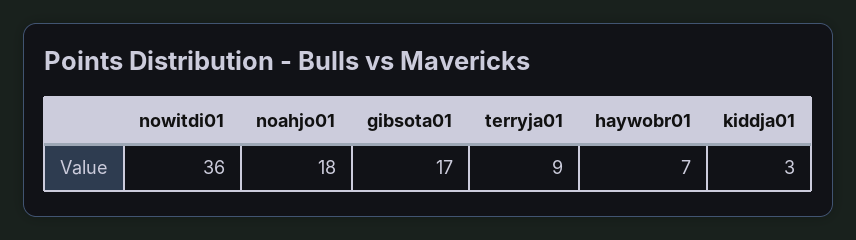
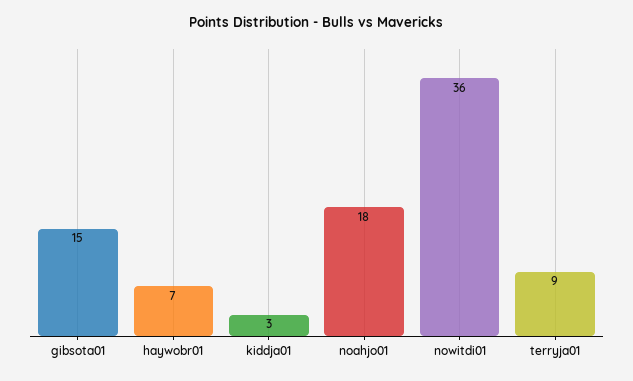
gibsota01: 17 -> 15

